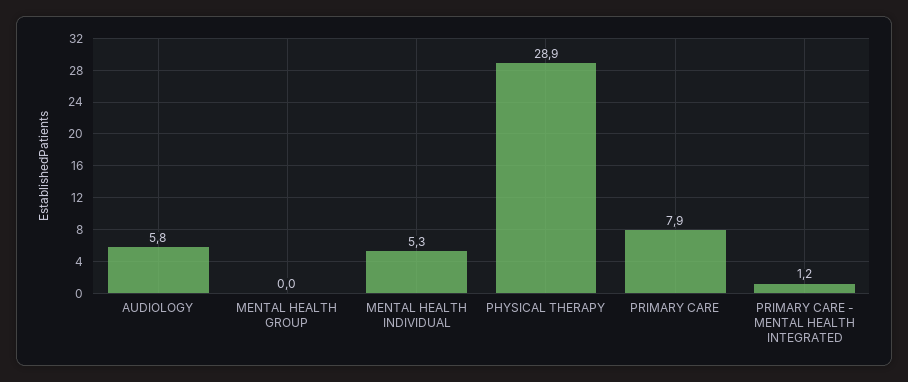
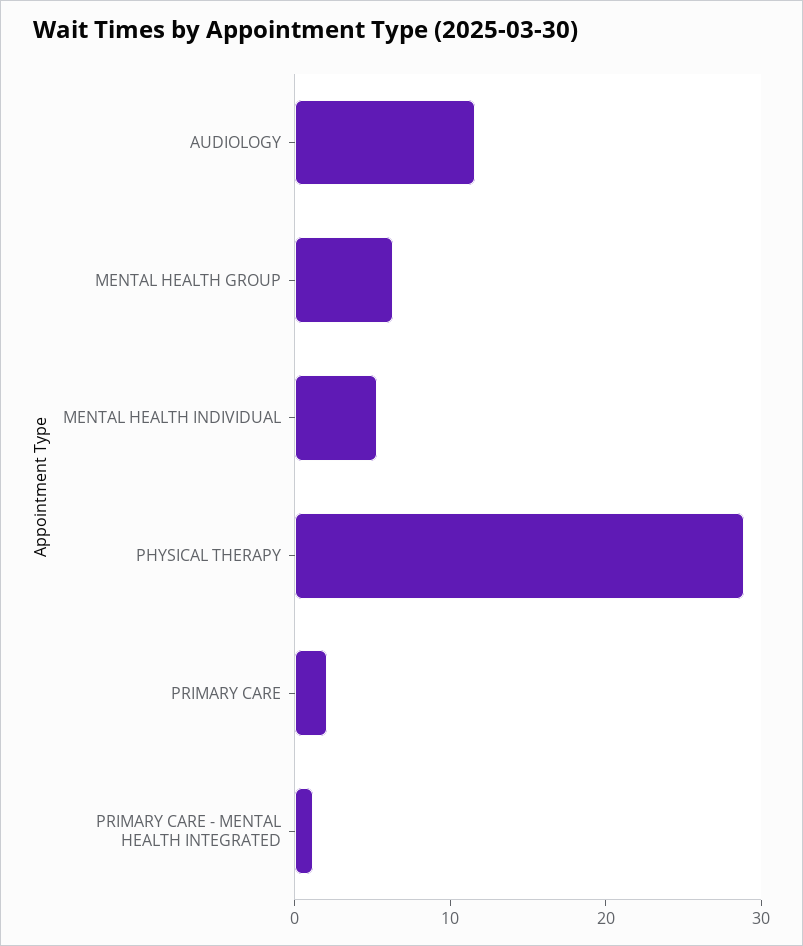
AUDIOLOGY: 5.8 -> 12
MENTAL HEALTH GROUP: 0 -> 6
PRIMARY CARE: 7.9 -> 2

